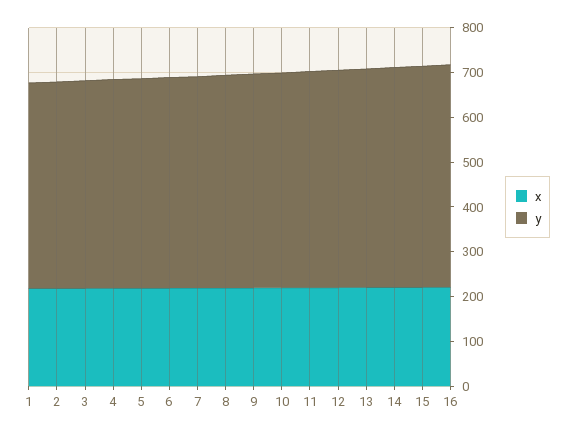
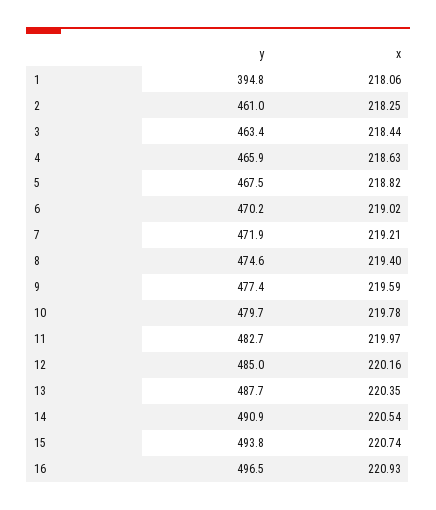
y, 1: 460 -> 394.8

